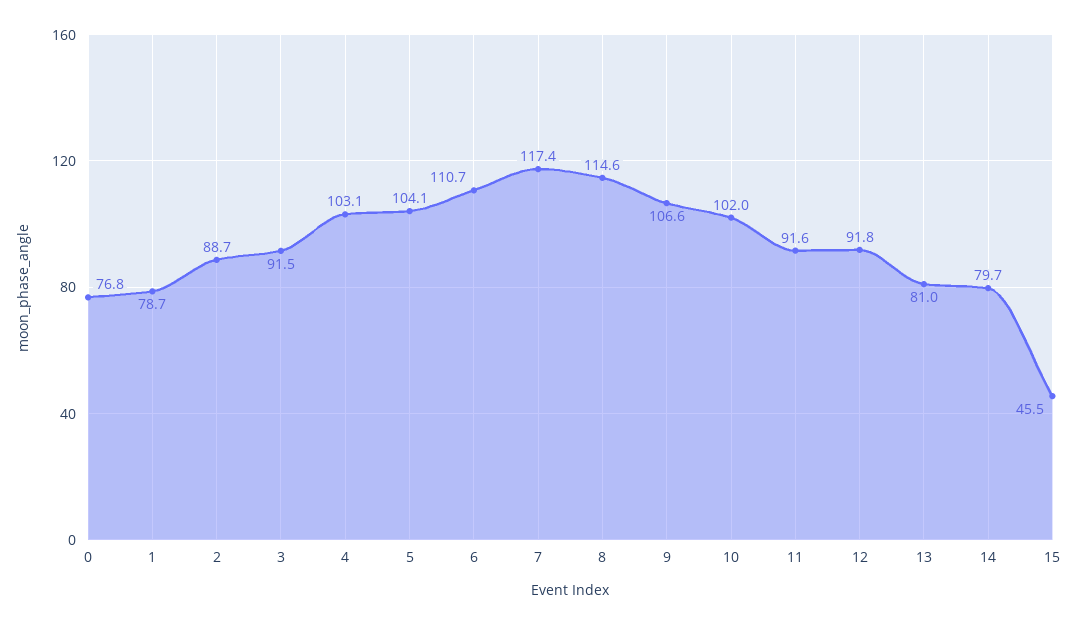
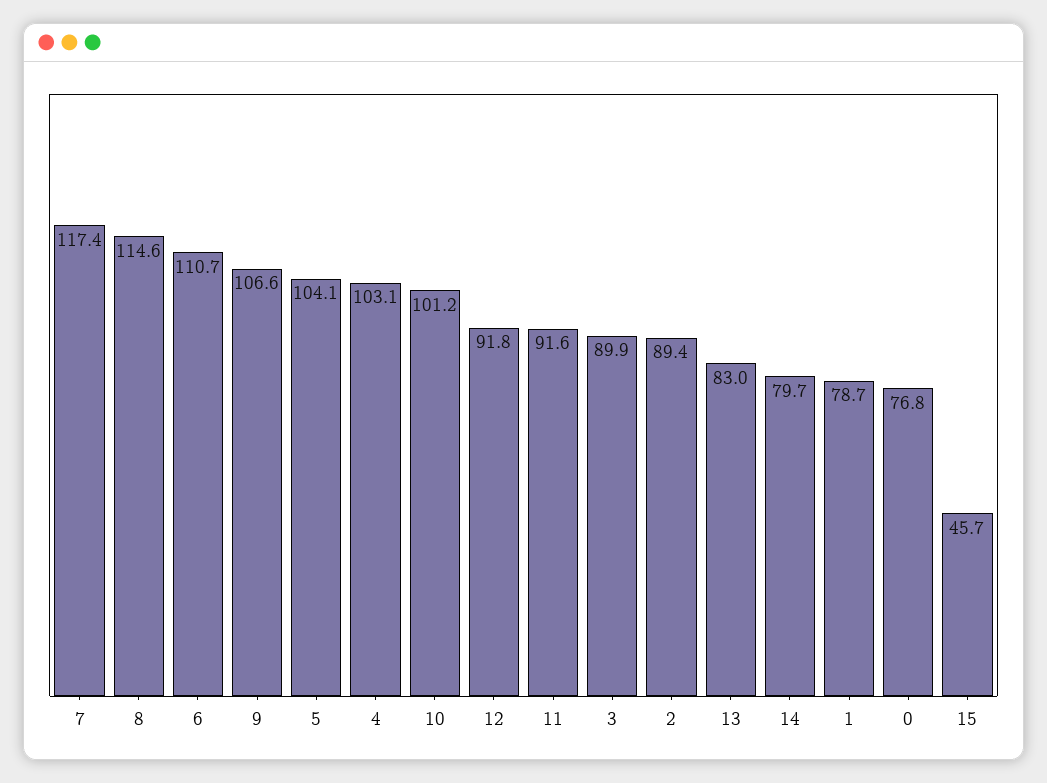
2: 88.7 -> 89.4
3: 91.5 -> 89.9
10: 102 -> 101.2
13: 81 -> 83
15: 45.5 -> 45.7

